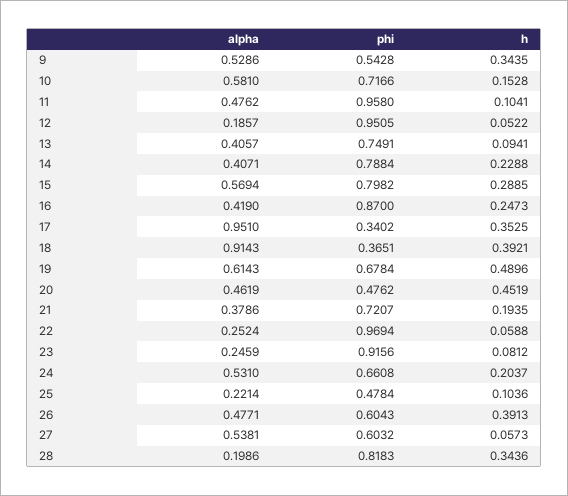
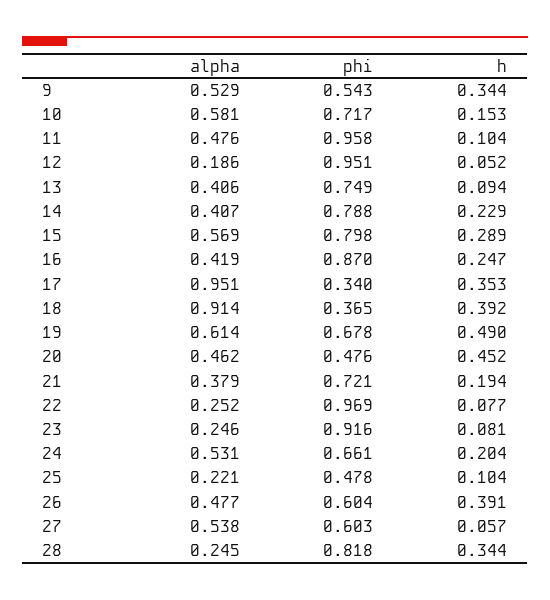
h, 22: 0.0588 -> 0.077
alpha, 28: 0.1986 -> 0.245

